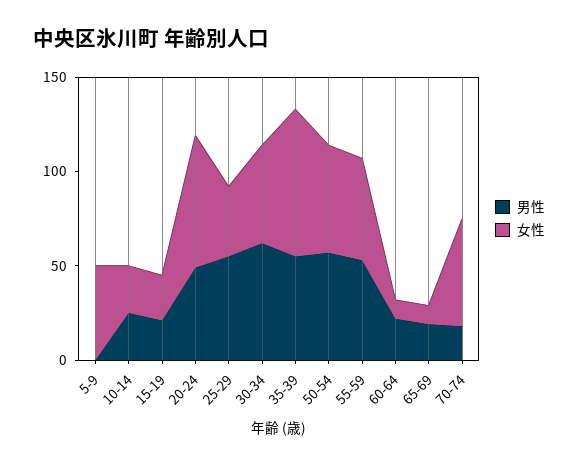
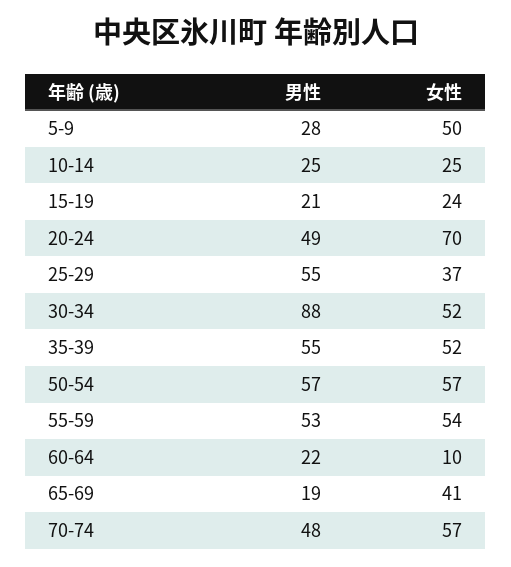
男性, 5-9: 0 -> 28
男性, 30-34: 60 -> 88
女性, 35-39: 80 -> 52
女性, 65-69: 10 -> 41
男性, 70-74: 20 -> 48

